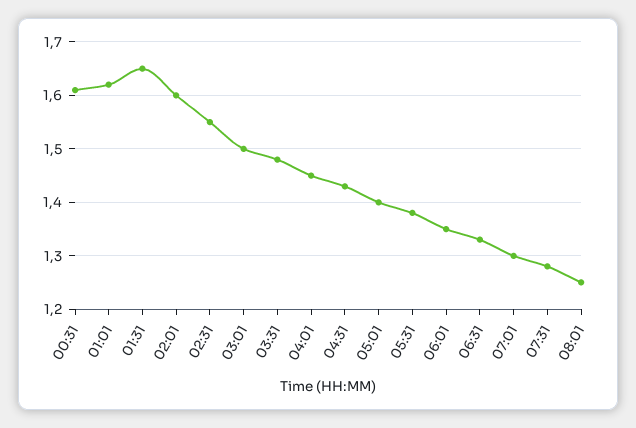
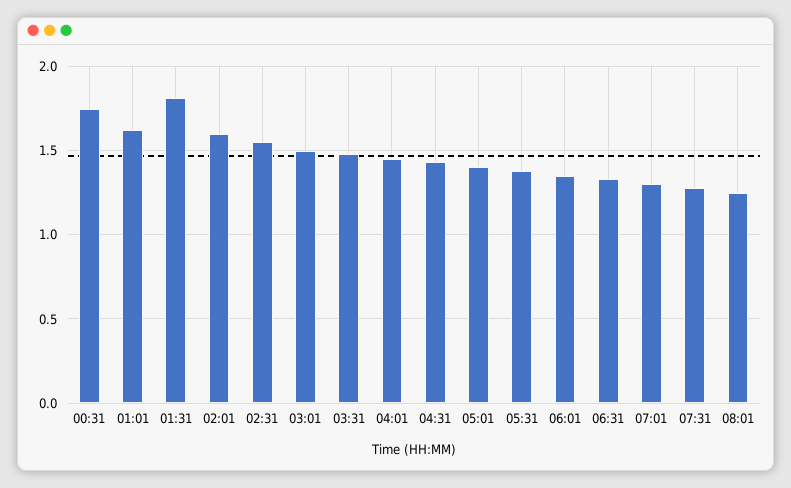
00:31: 1.6 -> 1.75
01:31: 1.65 -> 1.8

